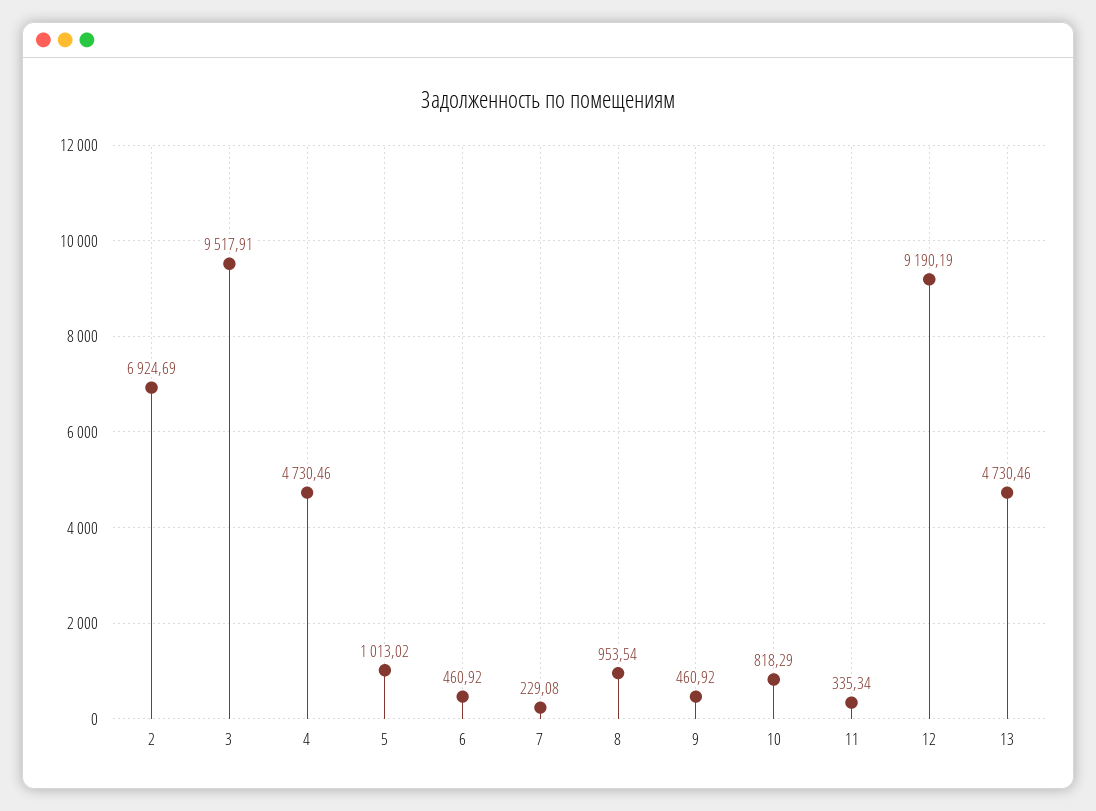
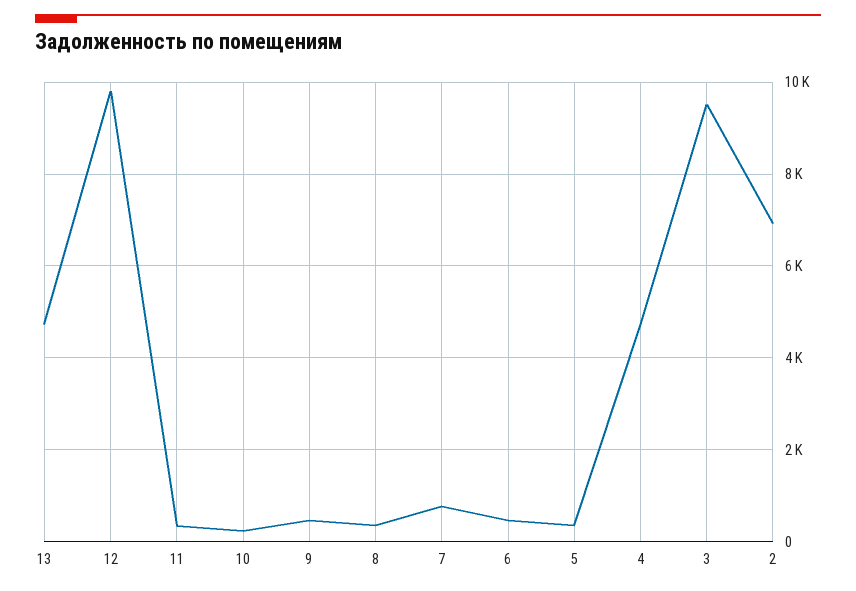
5: 1013.02 -> 400
7: 229.08 -> 800
8: 953.54 -> 400
10: 818.29 -> 200
12: 9190.19 -> 9800

